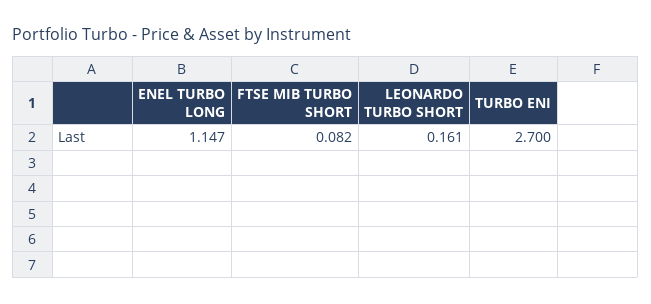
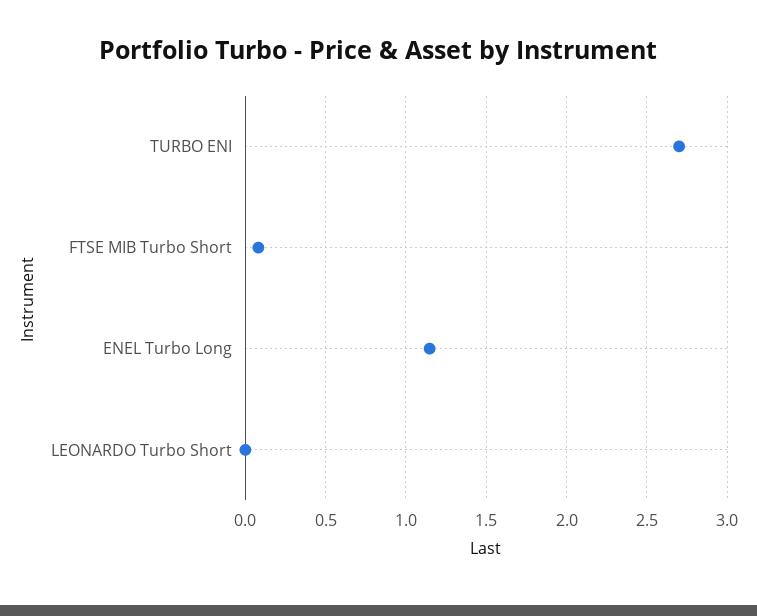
LEONARDO TURBO SHORT: 0.161 -> 0

